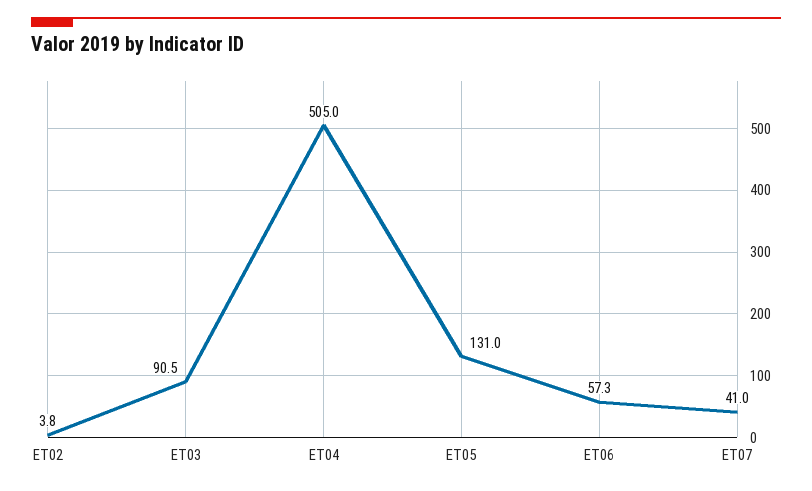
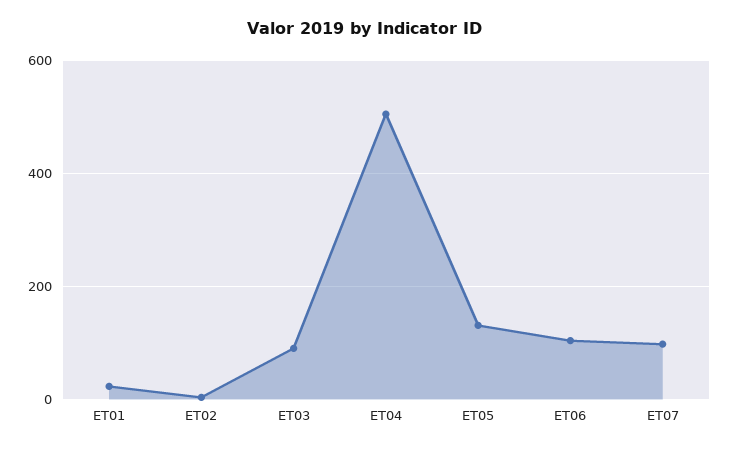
ET06: 57.3 -> 100
ET07: 41 -> 100
ET01: none -> 20

